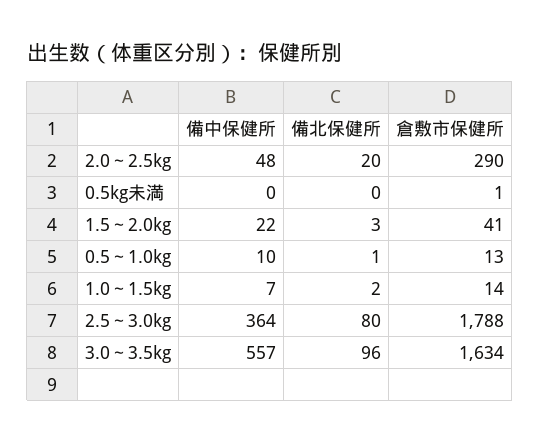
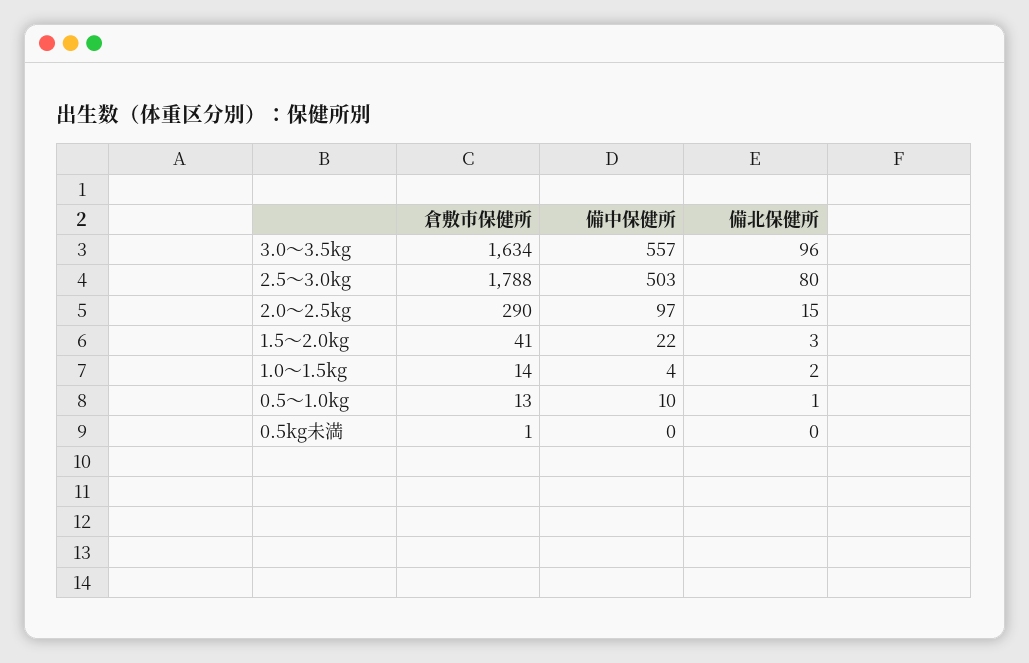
備中保健所, 2.0～2.5kg: 48 -> 97
備北保健所, 2.0～2.5kg: 20 -> 15
備中保健所, 1.0～1.5kg: 7 -> 4
備中保健所, 2.5～3.0kg: 364 -> 503

